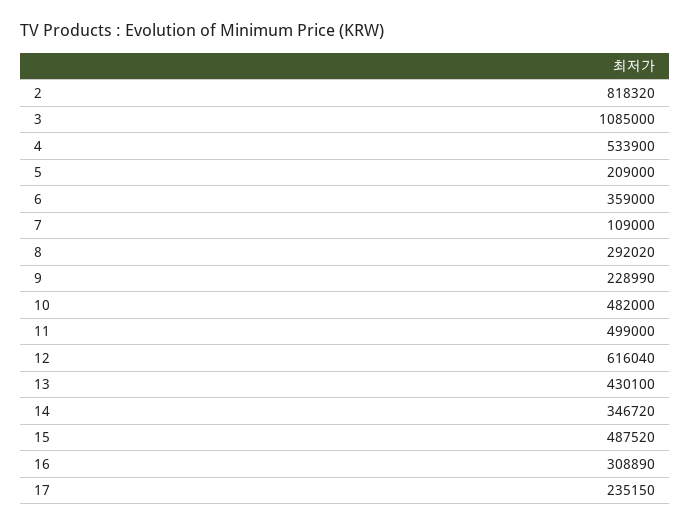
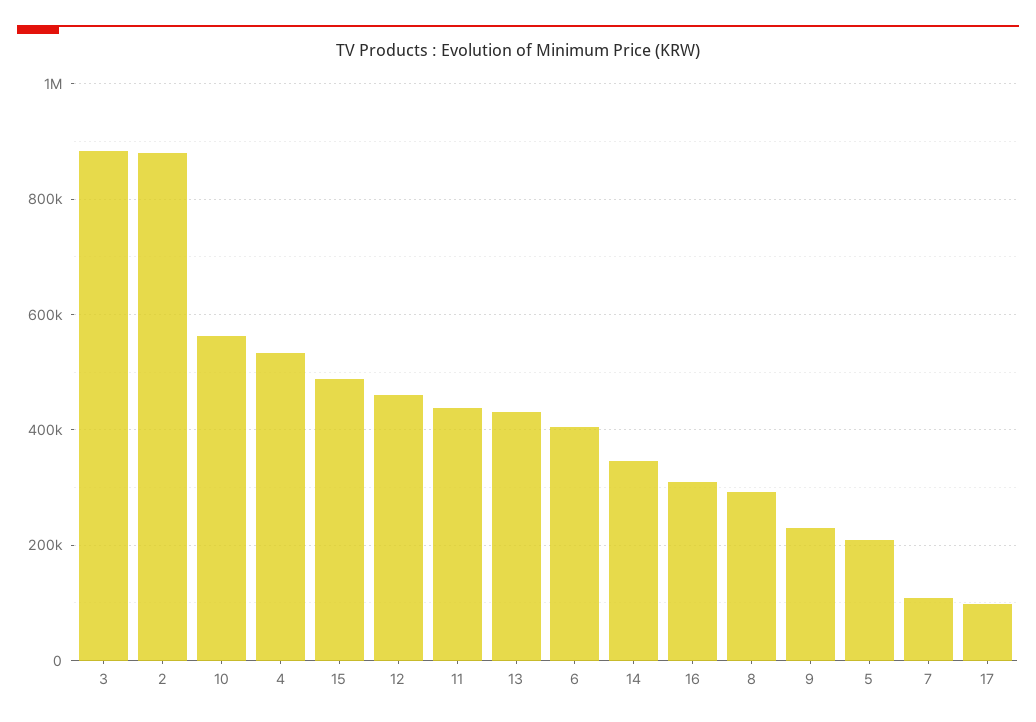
2: 818320 -> 880000
3: 1085000 -> 880000
6: 359000 -> 400000
10: 482000 -> 560000
11: 499000 -> 440000
12: 616040 -> 460000
17: 235150 -> 100000

